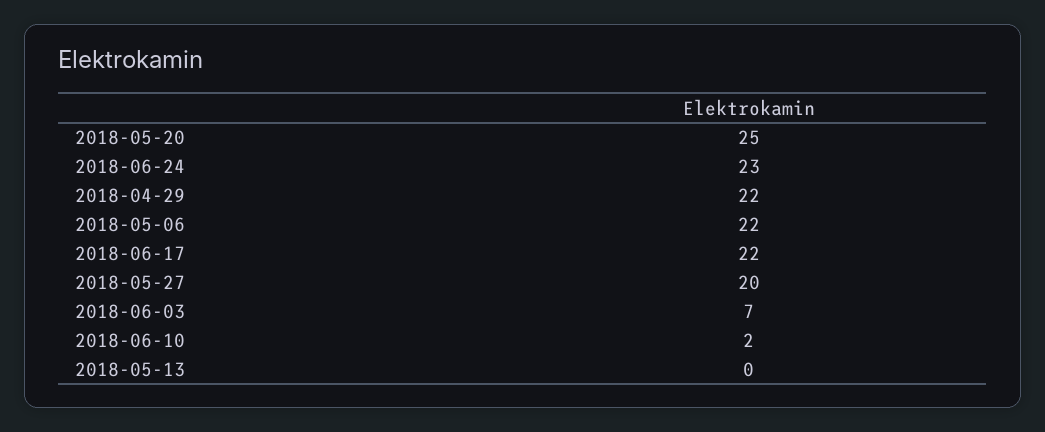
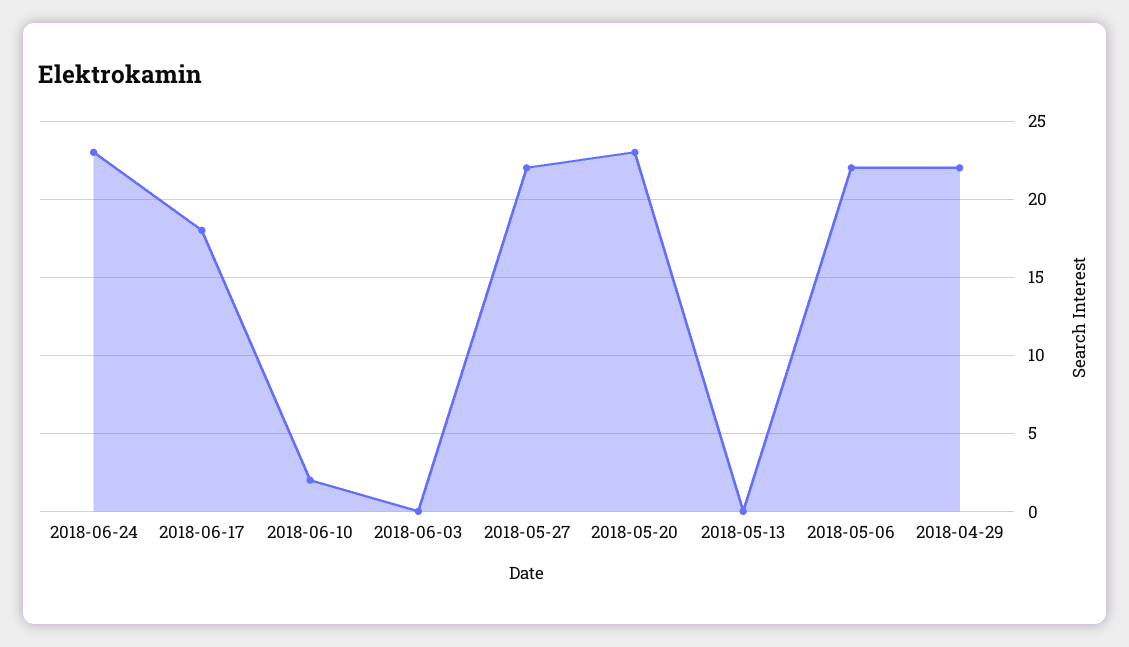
2018-05-20: 25 -> 23
2018-06-17: 22 -> 18
2018-05-27: 20 -> 22
2018-06-03: 7 -> 0

